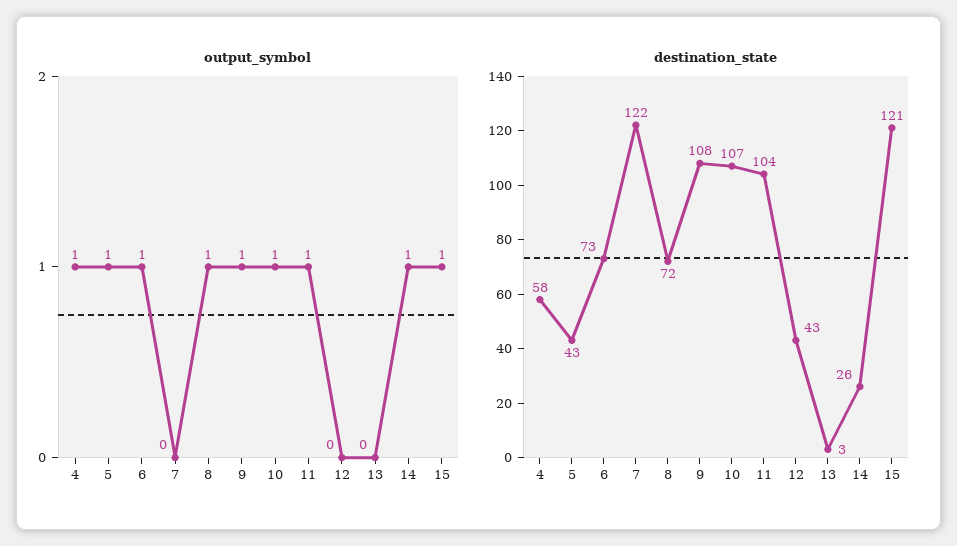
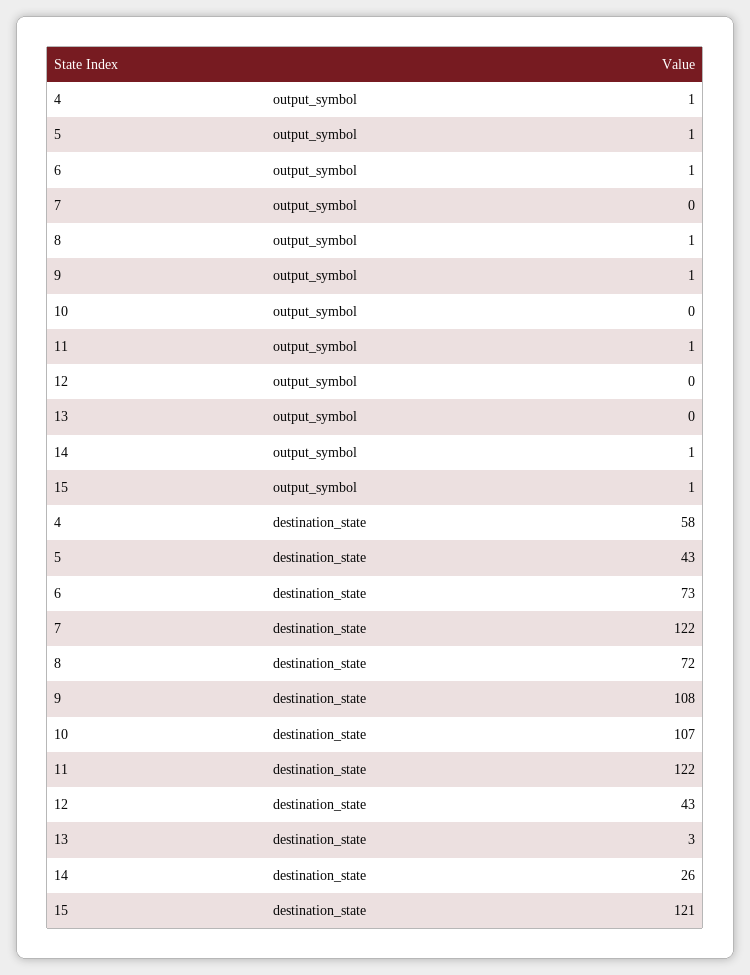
output_symbol, 10: 1 -> 0
destination_state, 11: 104 -> 122

